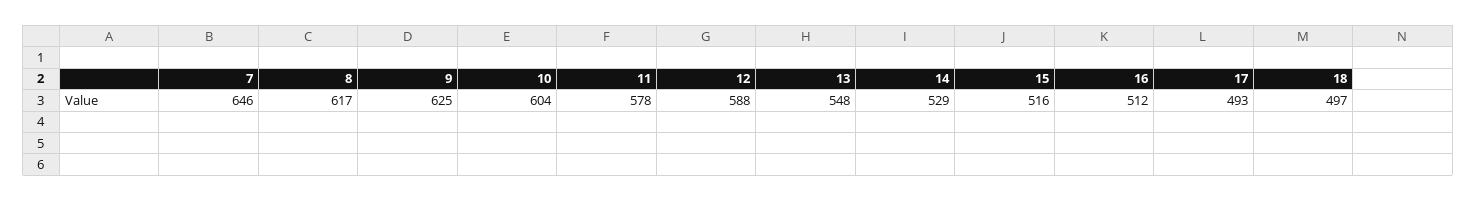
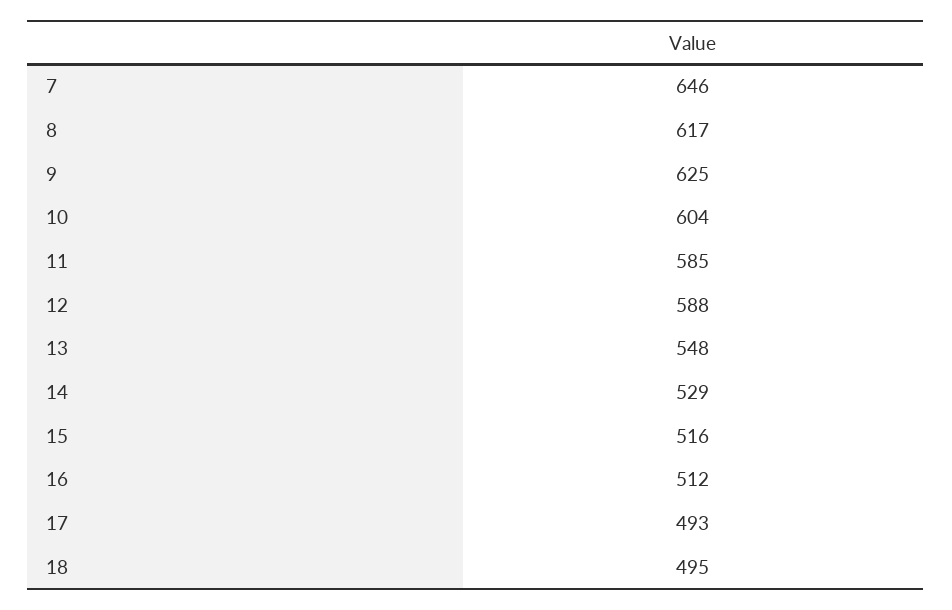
11: 578 -> 585
18: 497 -> 495

